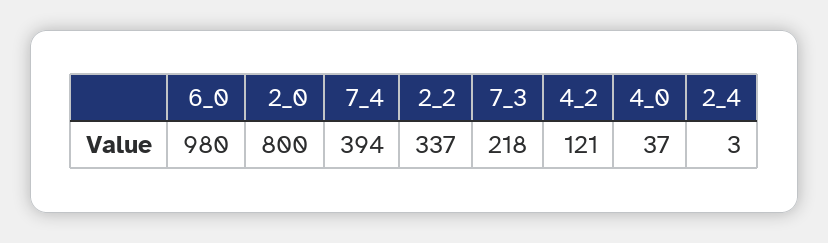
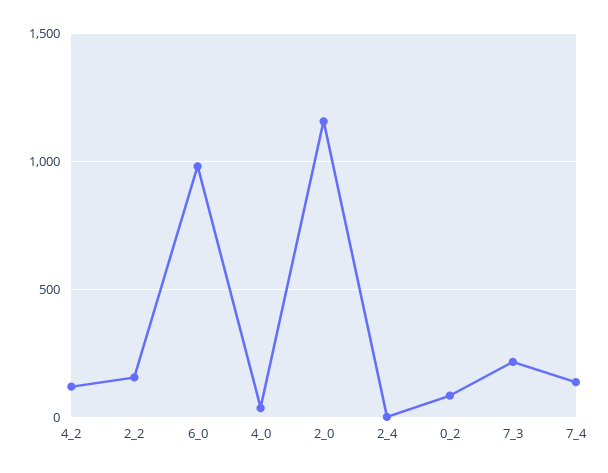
2_0: 800 -> 1150
7_4: 394 -> 150
2_2: 337 -> 150
0_2: none -> 100

